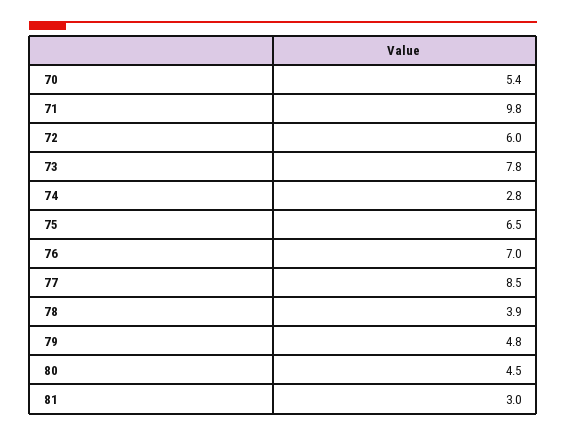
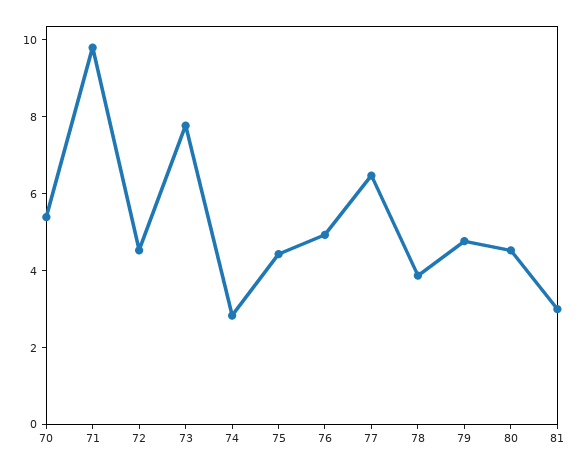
72: 6 -> 4.5
75: 6.5 -> 4.5
76: 7 -> 5
77: 8.5 -> 6.5

